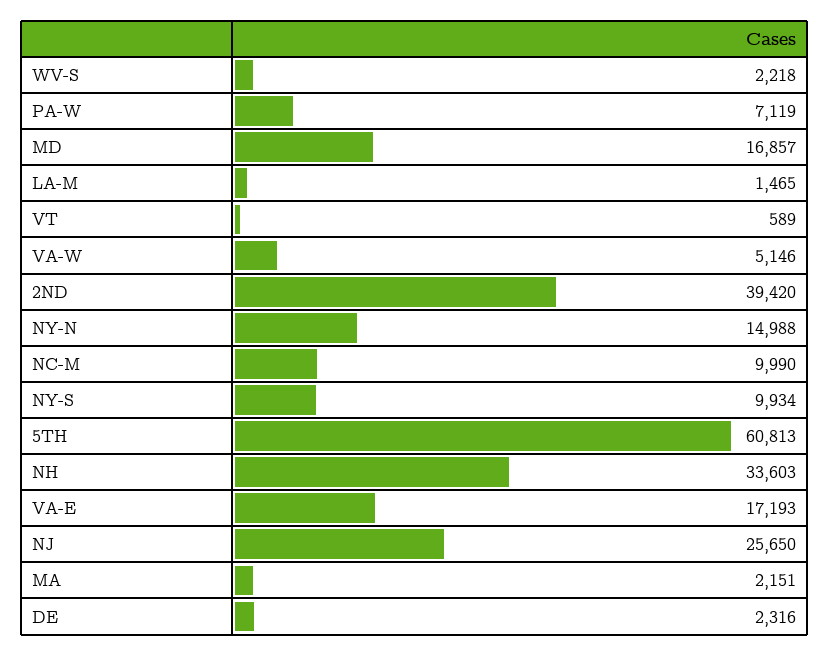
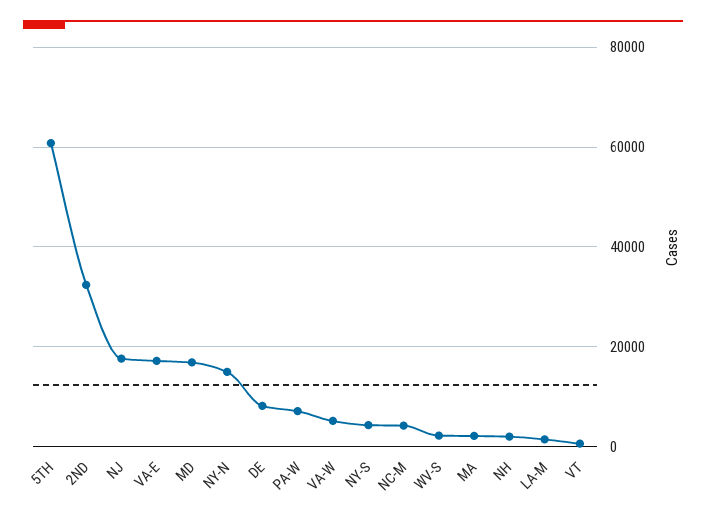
2ND: 39420 -> 32000
NC-M: 9990 -> 4000
NY-S: 9934 -> 4000
NH: 33603 -> 2000
NJ: 25650 -> 18000
DE: 2316 -> 8000

